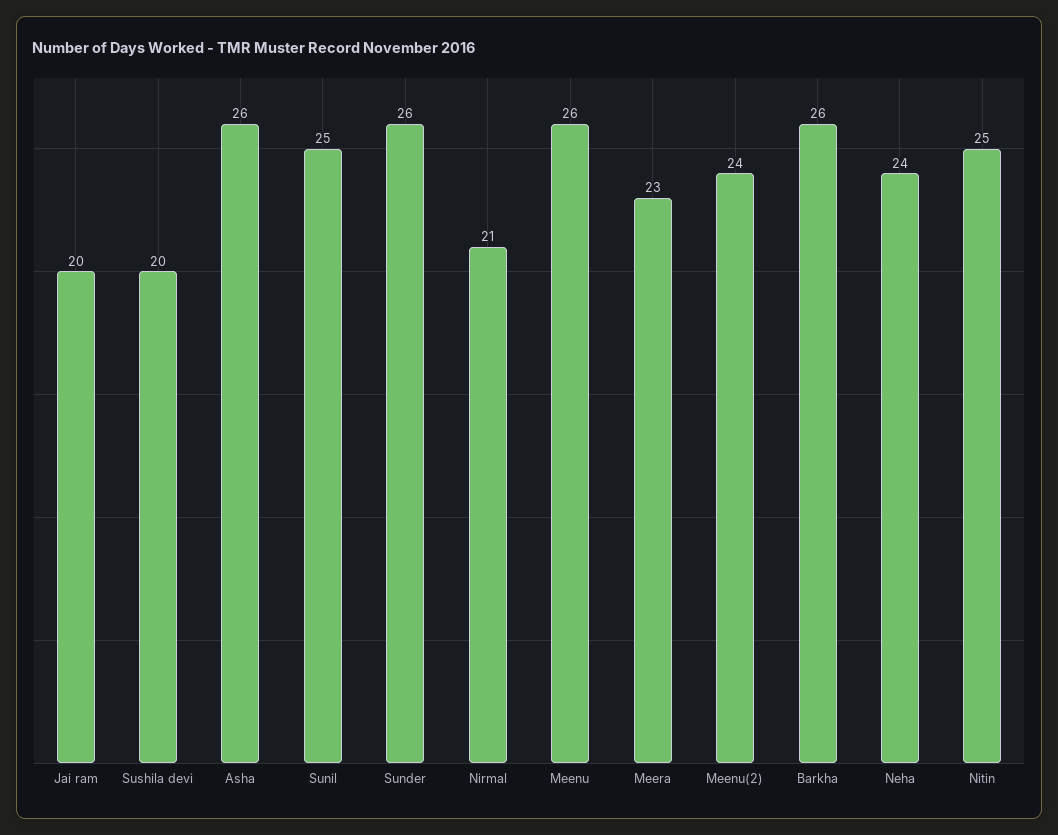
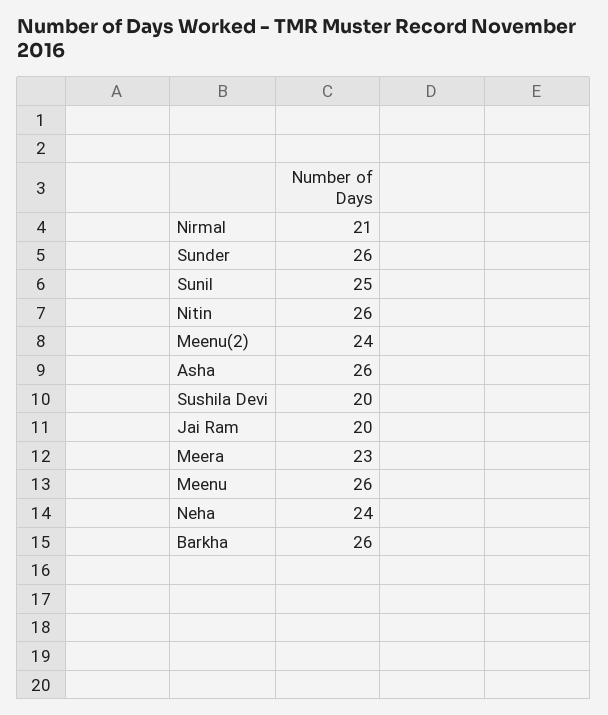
Nitin: 25 -> 26

